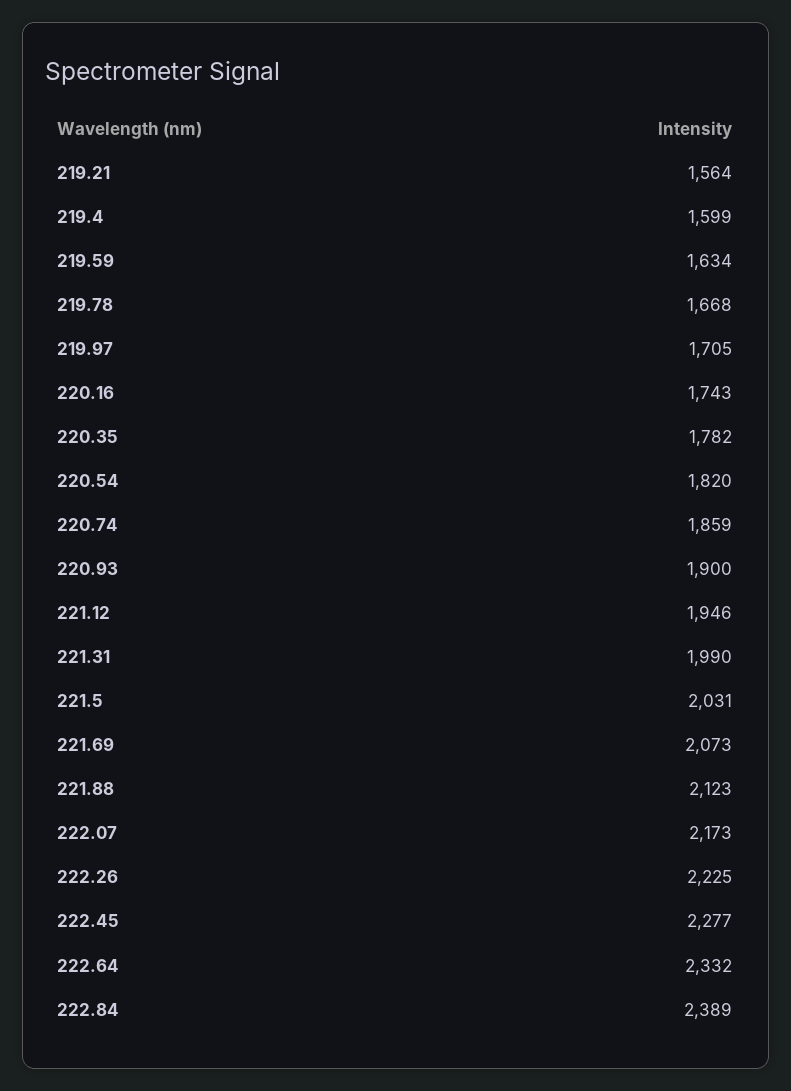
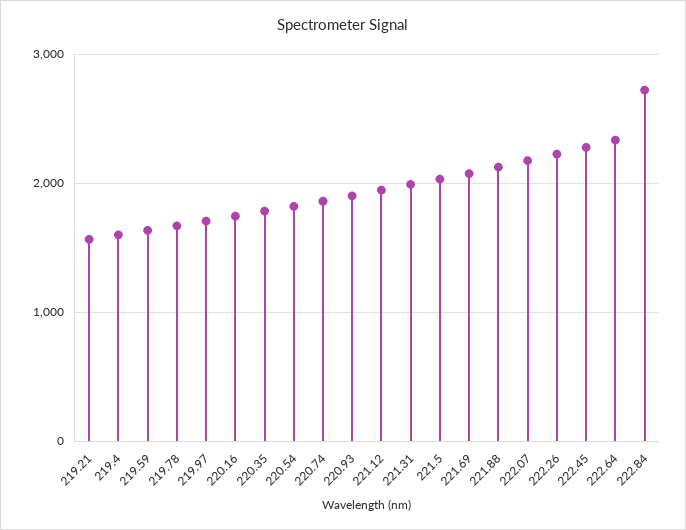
222.84: 2389 -> 2700

